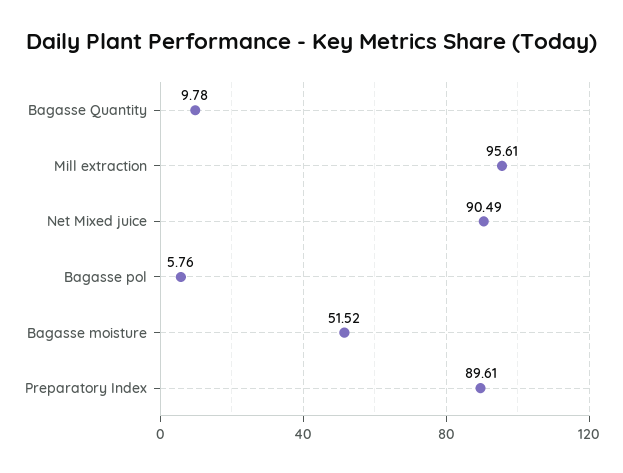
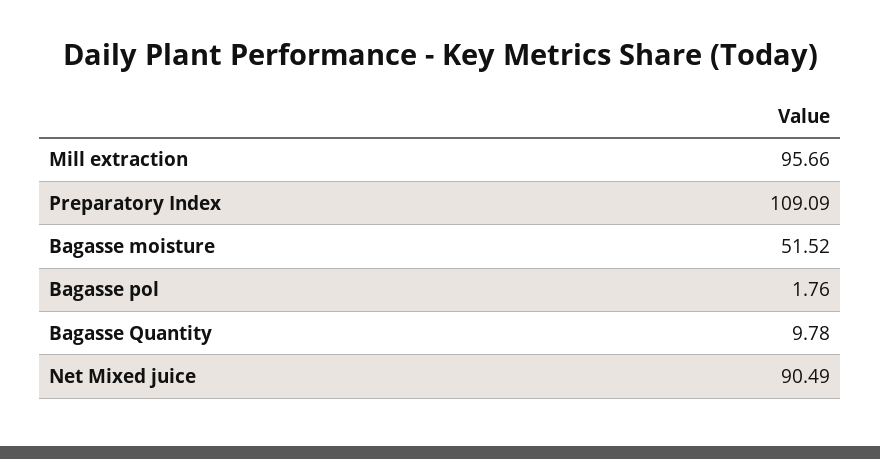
Mill extraction: 95.61 -> 95.66
Bagasse pol: 5.76 -> 1.76
Preparatory Index: 89.61 -> 109.09

